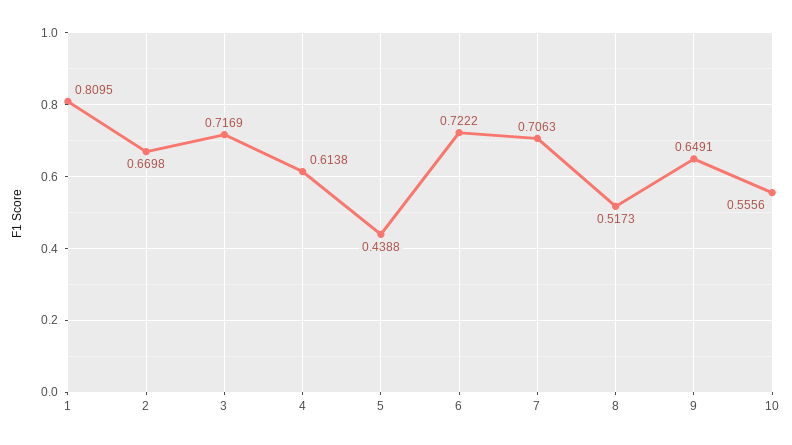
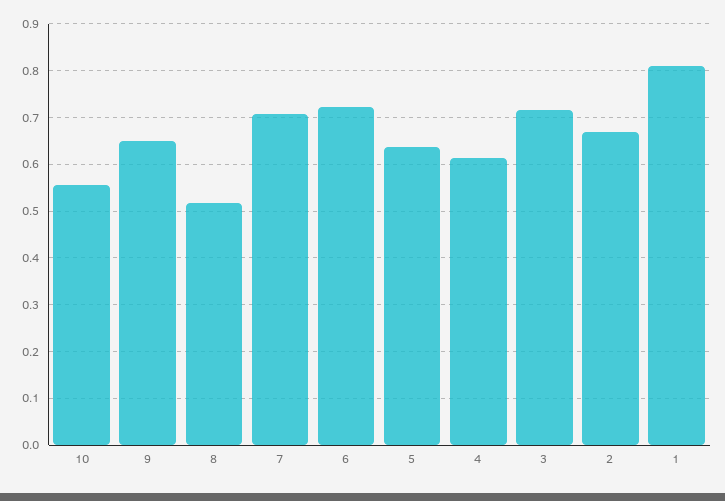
5: 0.4388 -> 0.64

